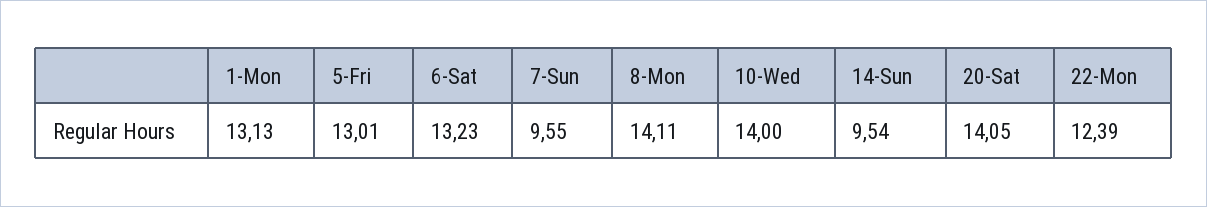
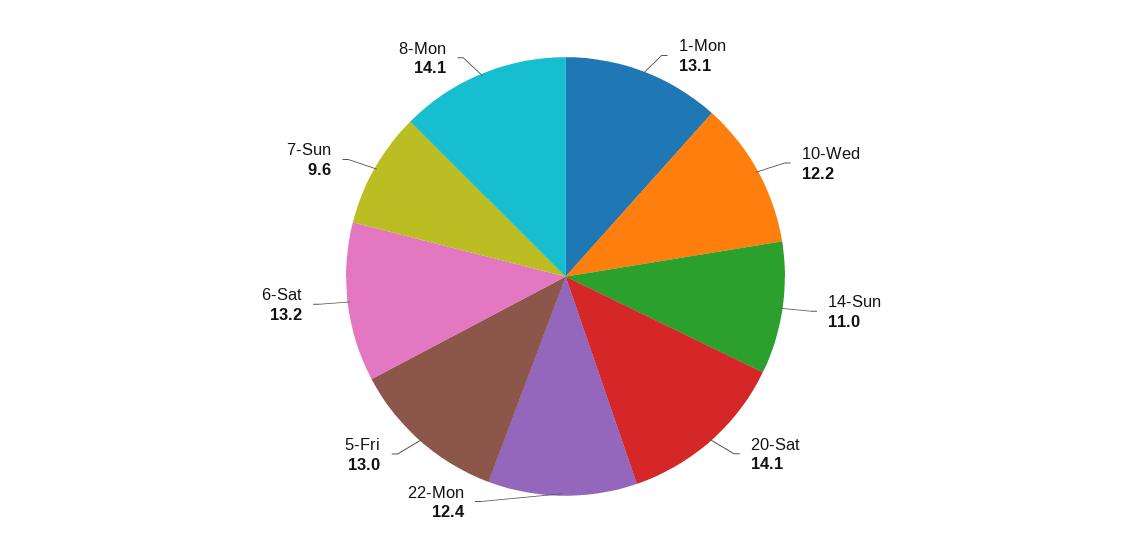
10-Wed: 14 -> 12.2
14-Sun: 9.54 -> 11

